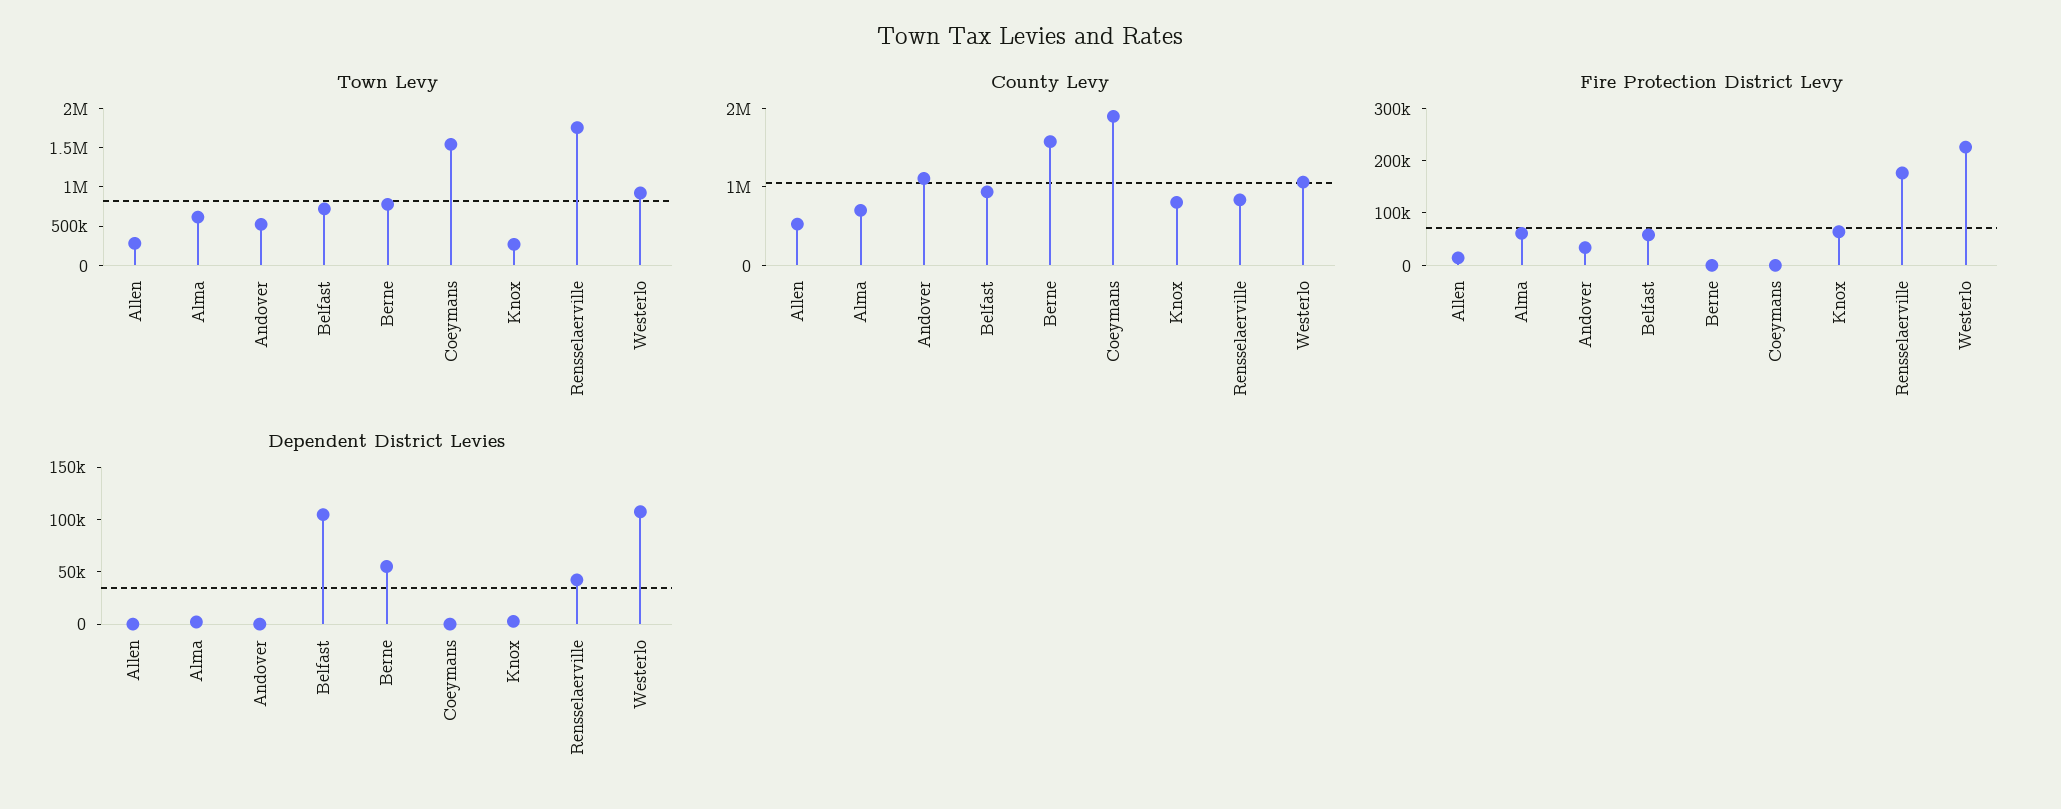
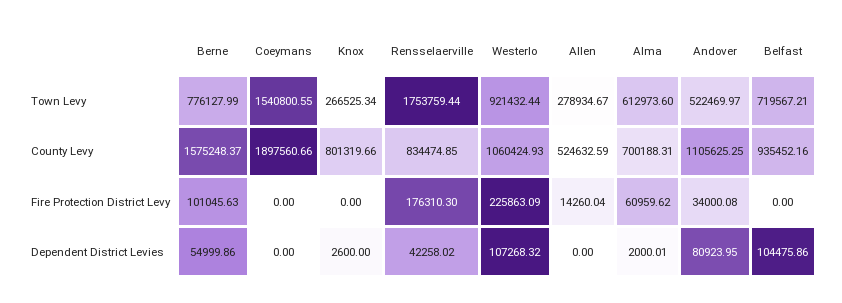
Fire Protection District Levy, Belfast: 60000 -> 0
Fire Protection District Levy, Berne: 0 -> 101045.63
Fire Protection District Levy, Knox: 60000 -> 0
Dependent District Levies, Andover: 0 -> 80923.95

